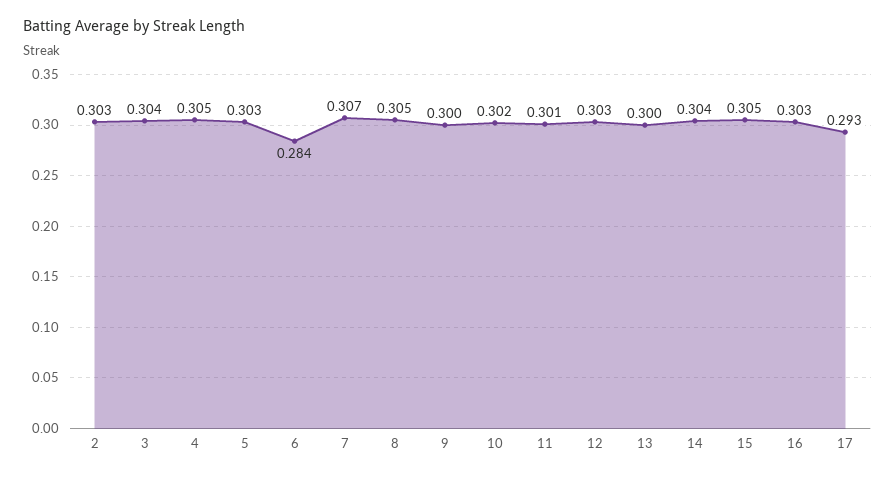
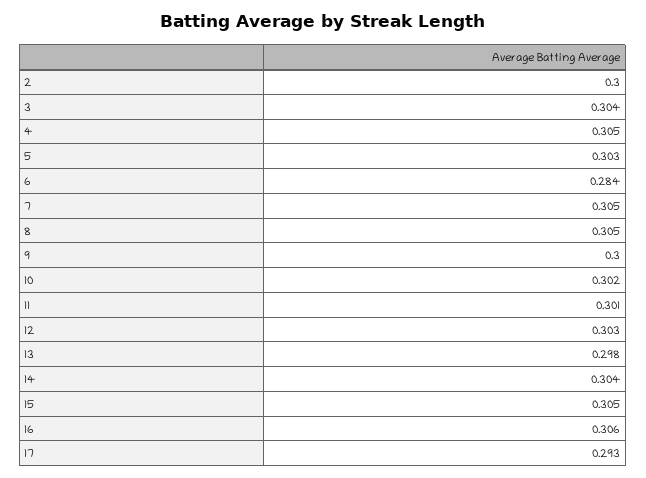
2: 0.303 -> 0.3
7: 0.307 -> 0.305
13: 0.3 -> 0.298
16: 0.303 -> 0.306

